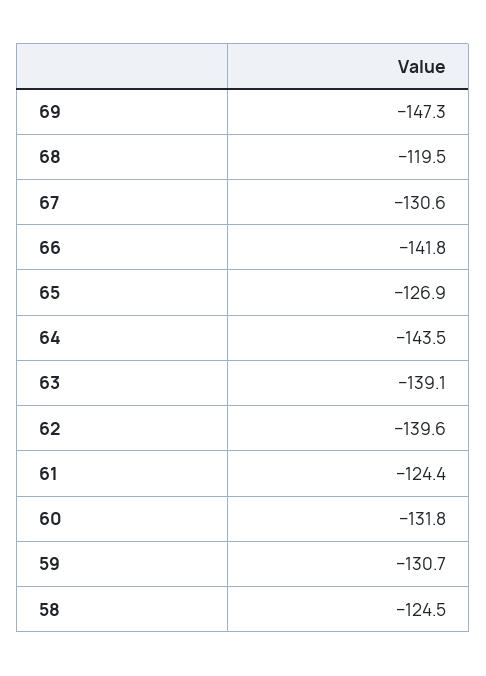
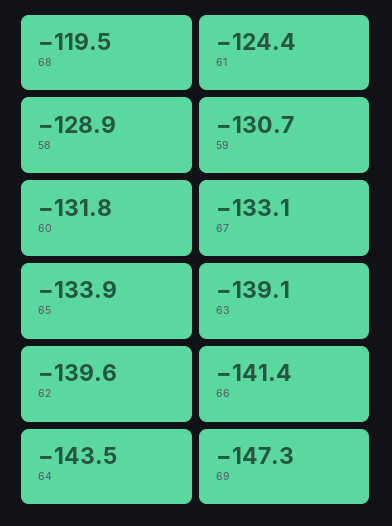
67: -130.6 -> -133.1
66: -141.8 -> -141.4
65: -126.9 -> -133.9
58: -124.5 -> -128.9

